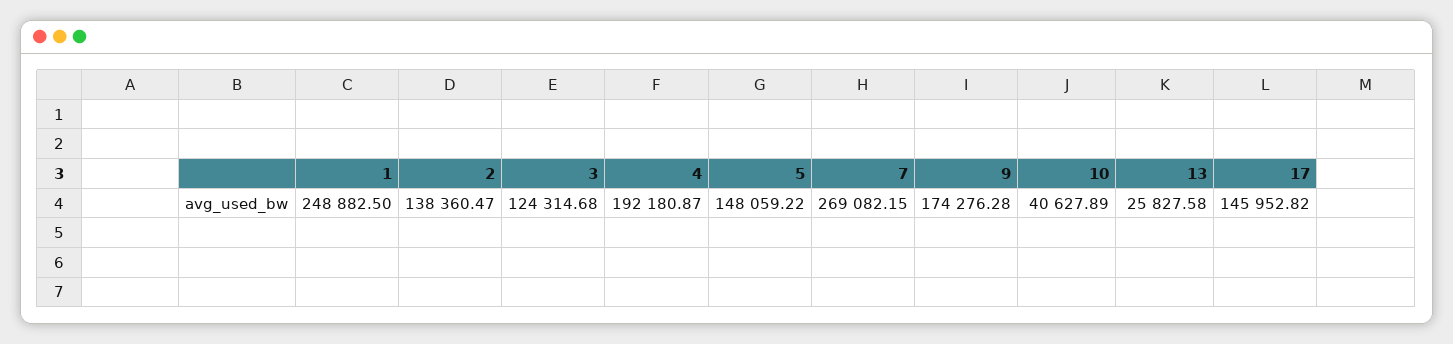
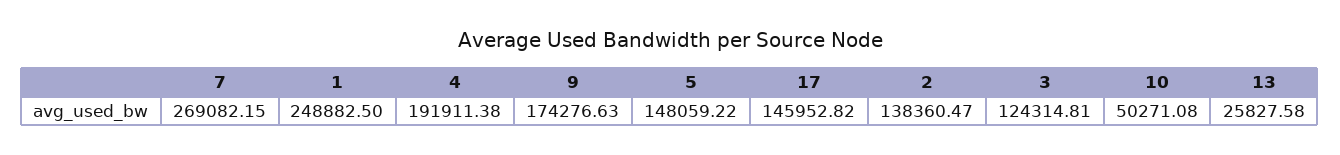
3: 124314.68 -> 124314.81
4: 192180.87 -> 191911.38
9: 174276.28 -> 174276.63
10: 40627.89 -> 50271.08

